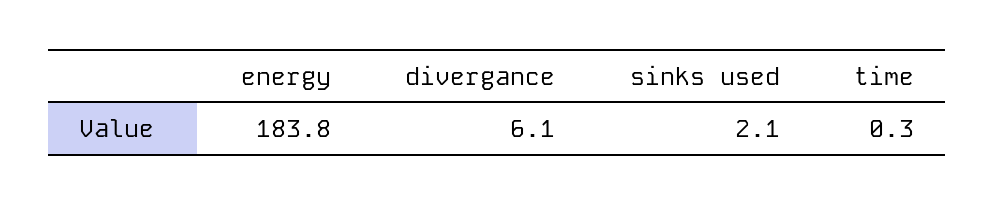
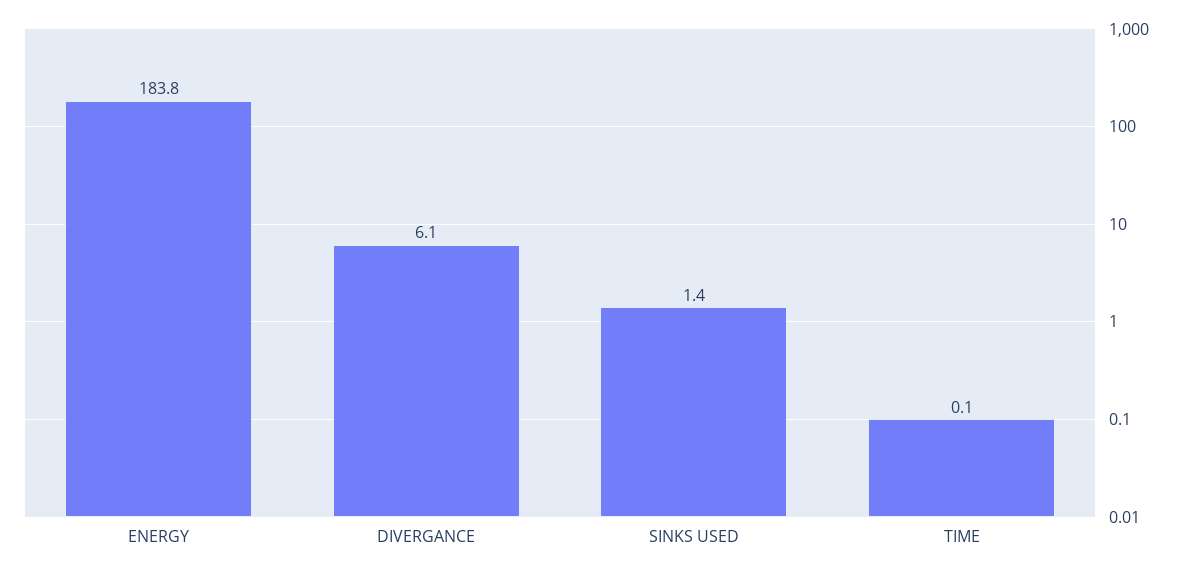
sinks used: 2.1 -> 1.4
time: 0.3 -> 0.1

